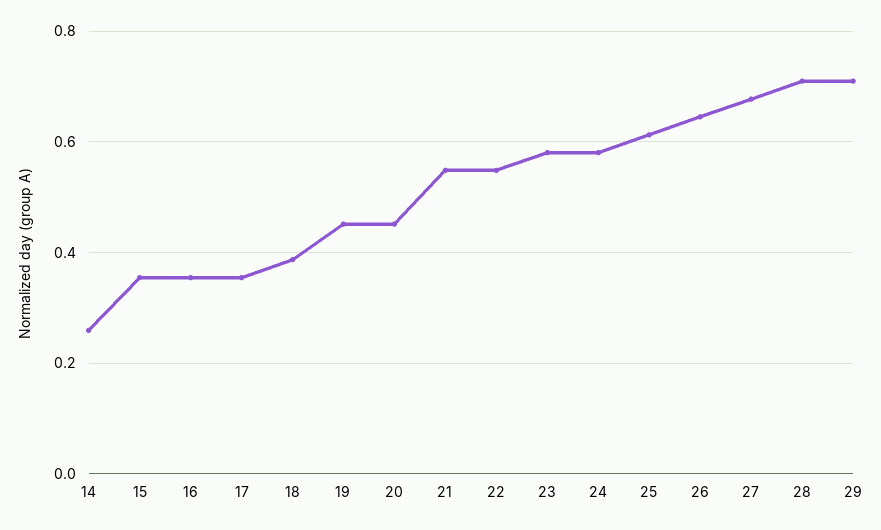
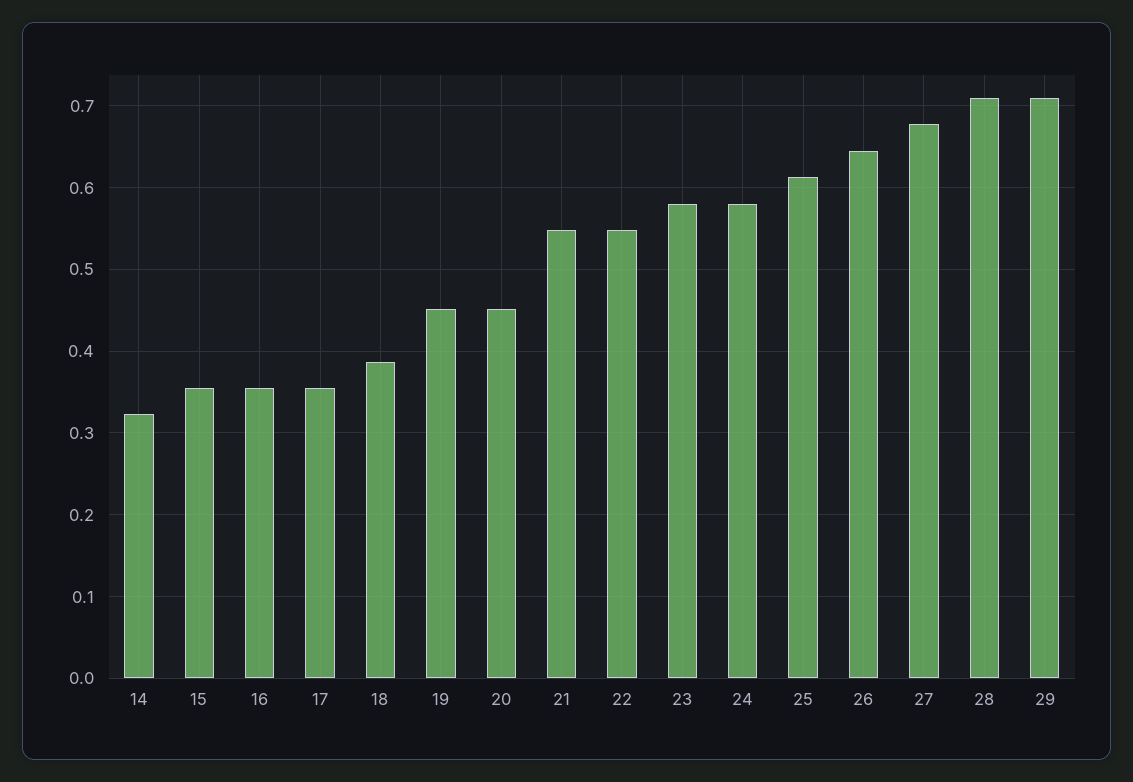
14: 0.26 -> 0.32

